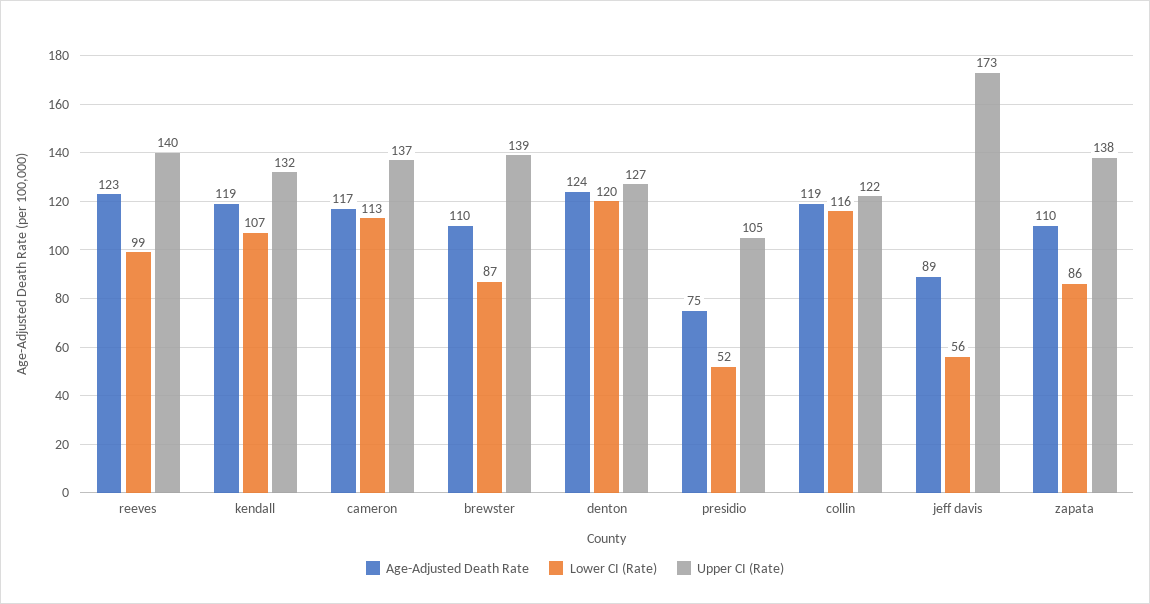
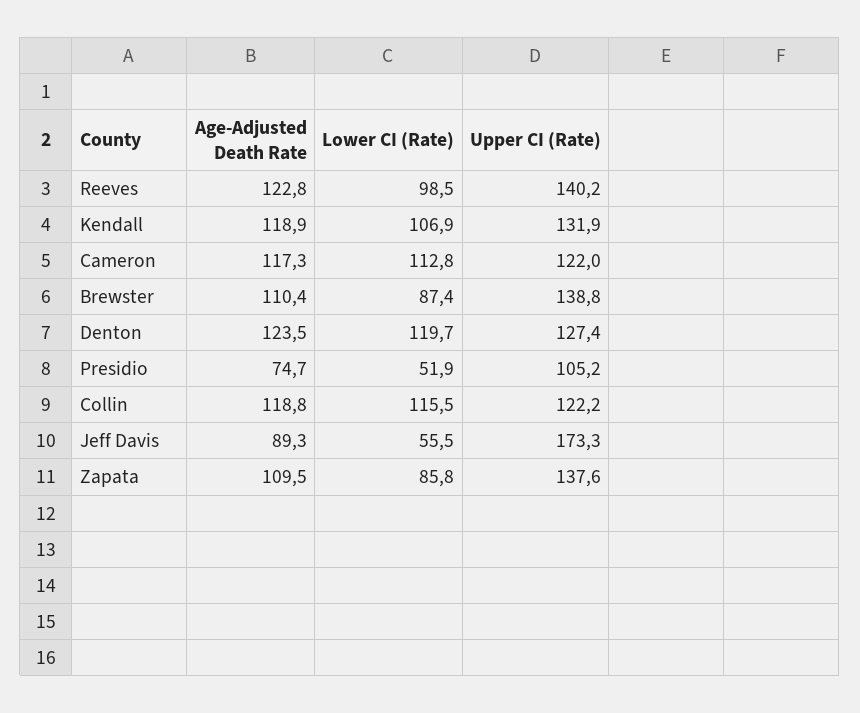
Upper CI (Rate), cameron: 137 -> 122

